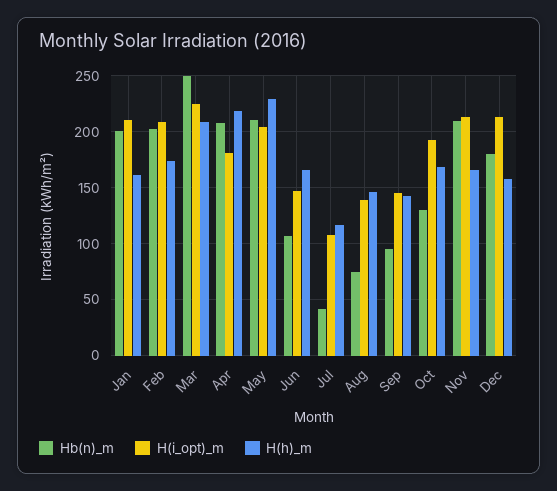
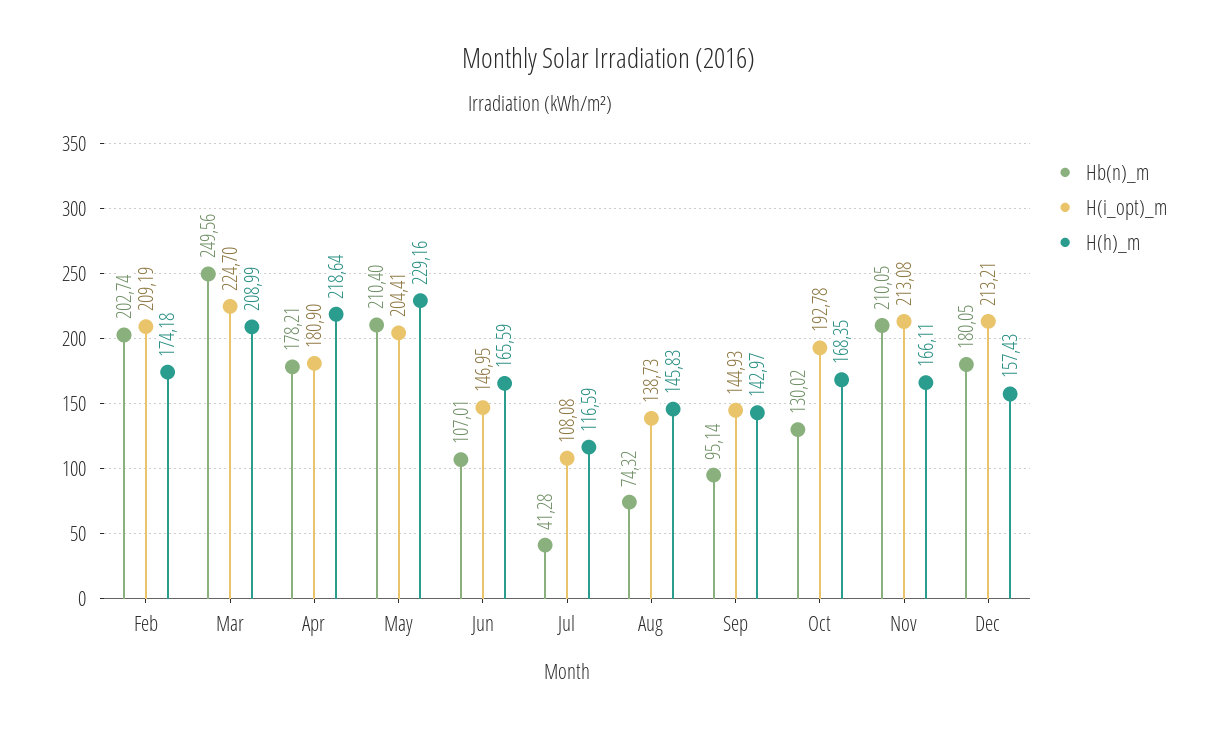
Hb(n)_m, Jan: 200 -> none
H(i_opt)_m, Jan: 210 -> none
H(h)_m, Jan: 160 -> none
Hb(n)_m, Apr: 210 -> 178.21

